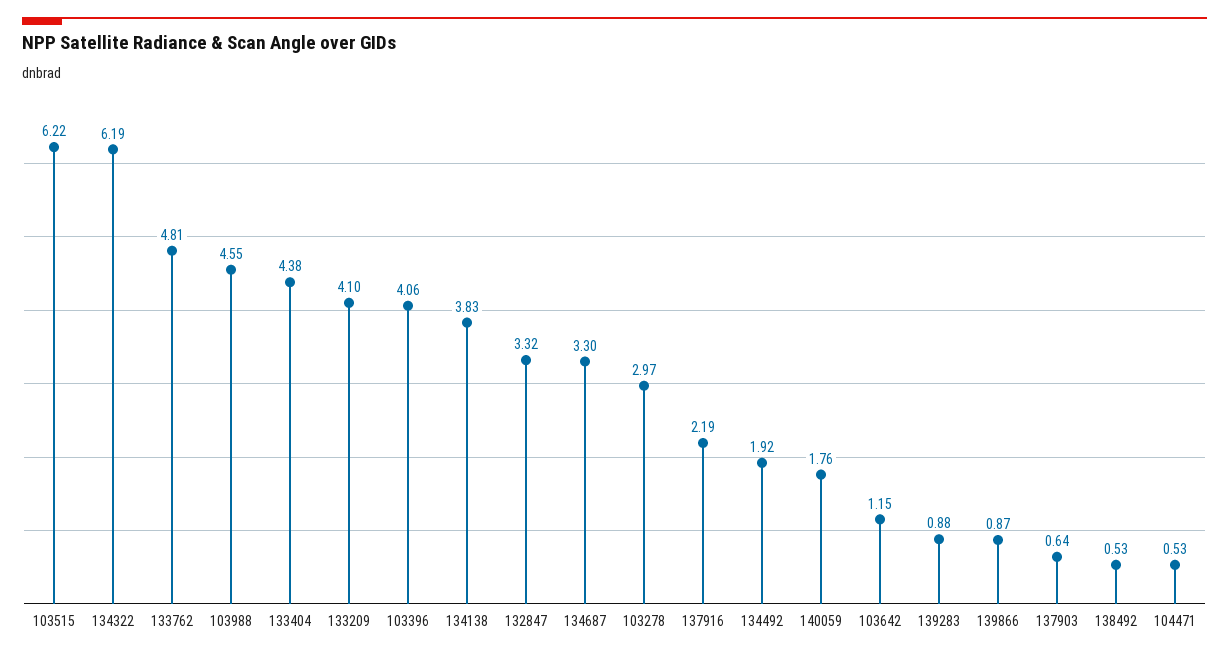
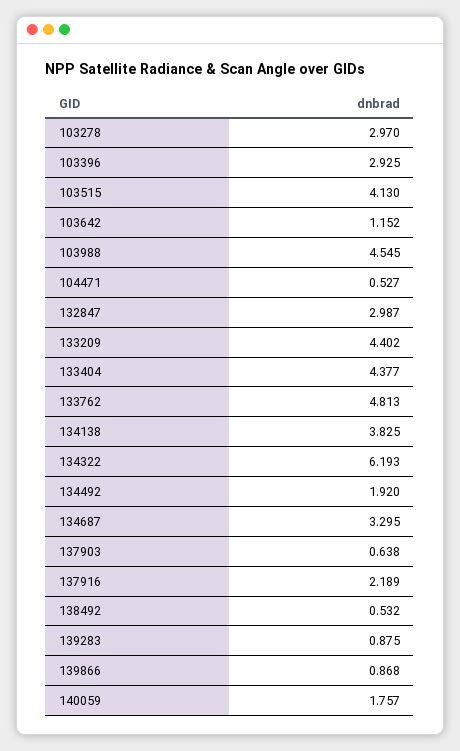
103515: 6.22 -> 4.13
133209: 4.1 -> 4.402
103396: 4.06 -> 2.925
132847: 3.32 -> 2.987

